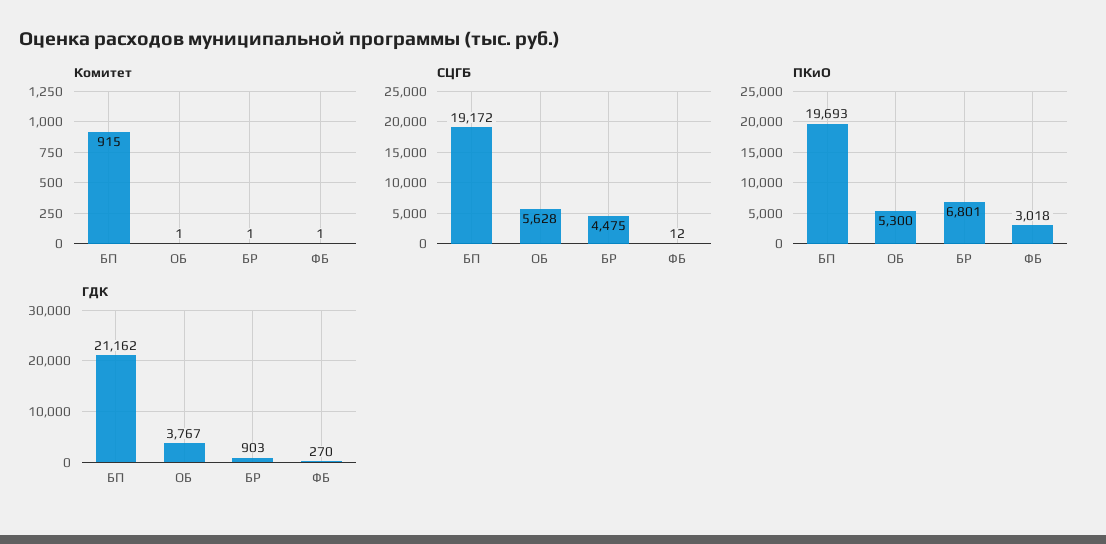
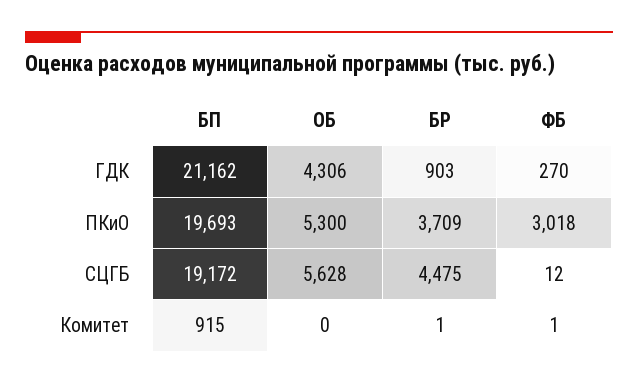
Комитет, ОБ: 1 -> 0
ПКиО, БР: 6801 -> 3709
ГДК, ОБ: 3767 -> 4306

